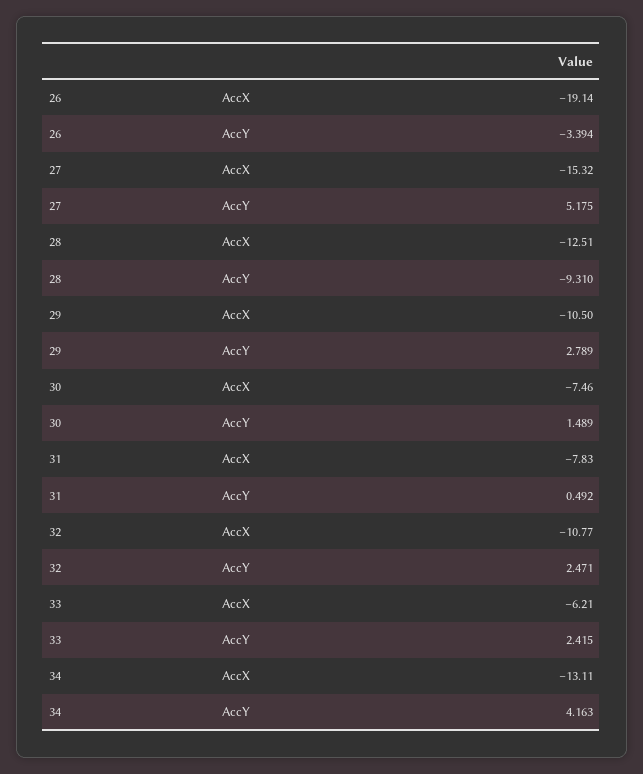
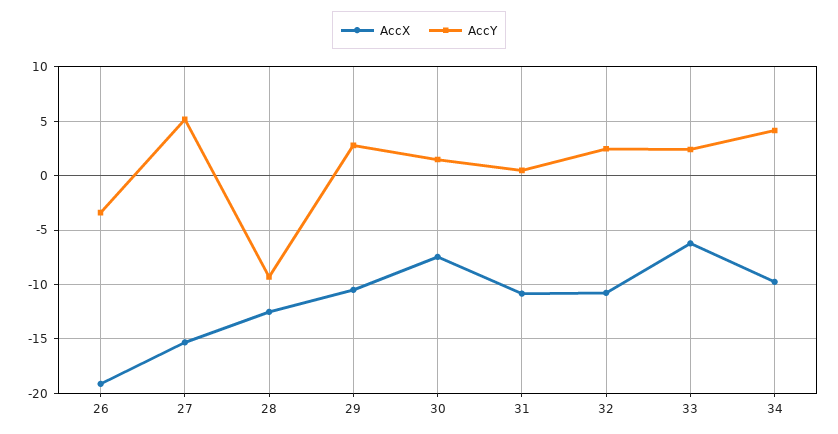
AccX, 31: -7.83 -> -11
AccX, 34: -13.11 -> -10

